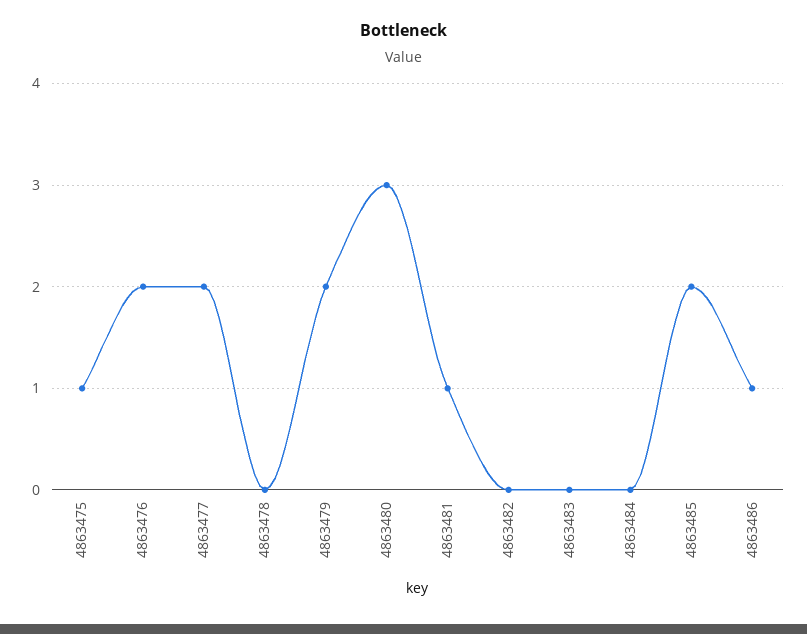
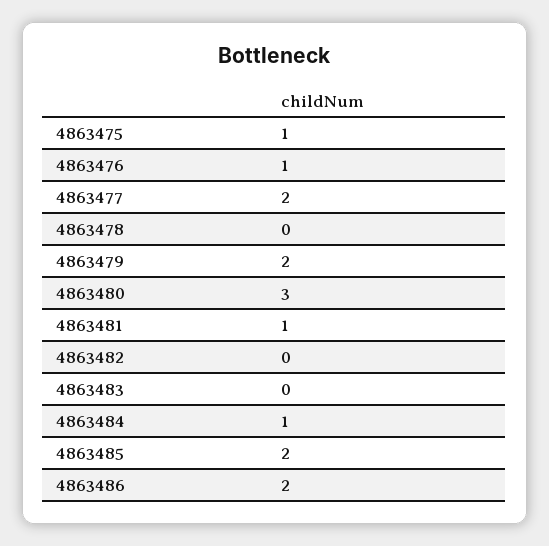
4863476: 2 -> 1
4863484: 0 -> 1
4863486: 1 -> 2

